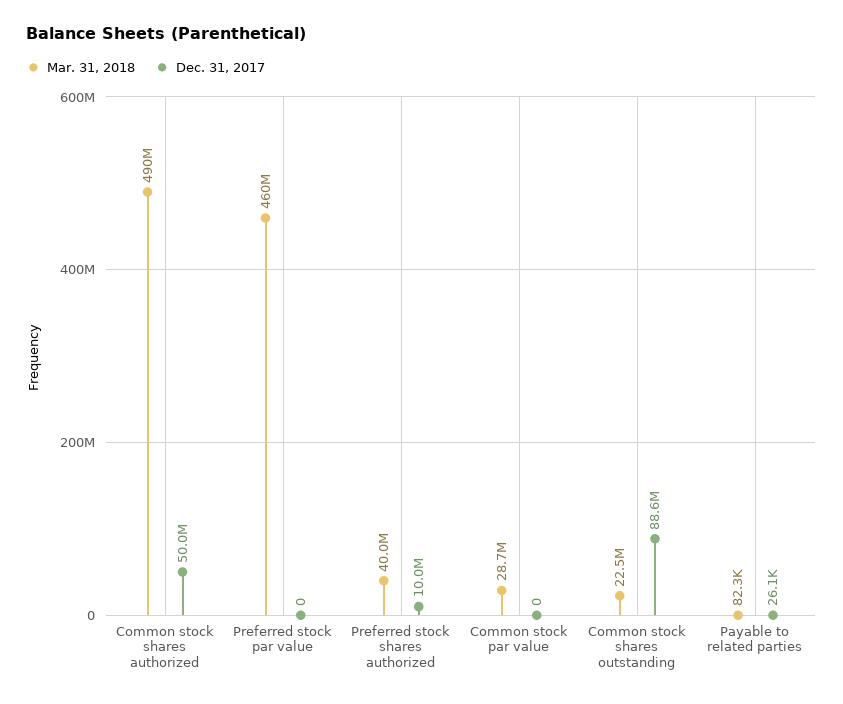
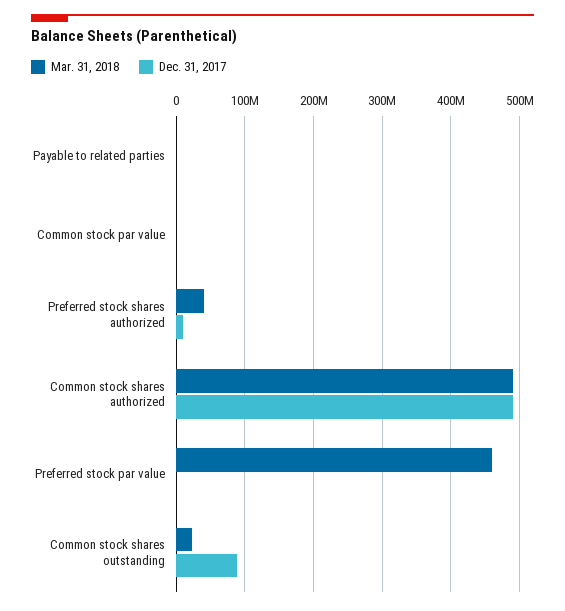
Dec. 31, 2017, Common stock shares authorized: 50000000 -> 490000000
Mar. 31, 2018, Common stock par value: 28700000 -> 0

